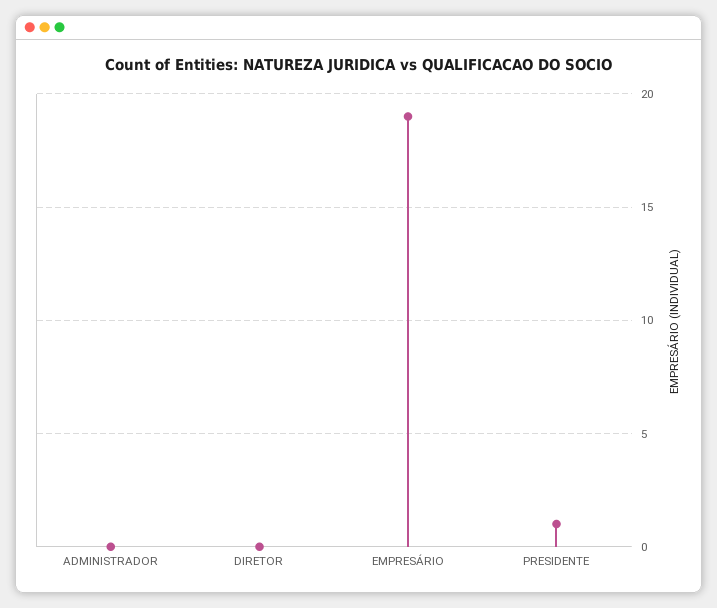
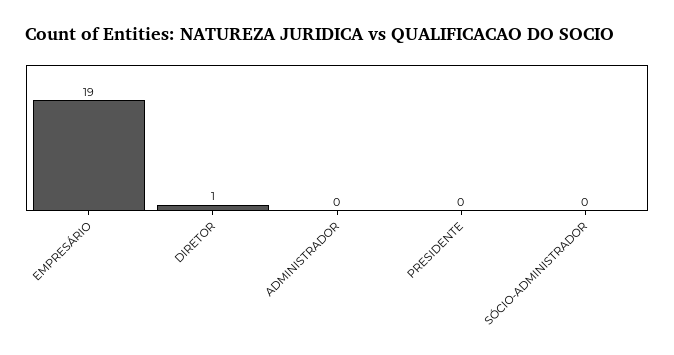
DIRETOR: 0 -> 1
PRESIDENTE: 1 -> 0
SÓCIO-ADMINISTRADOR: none -> 0

